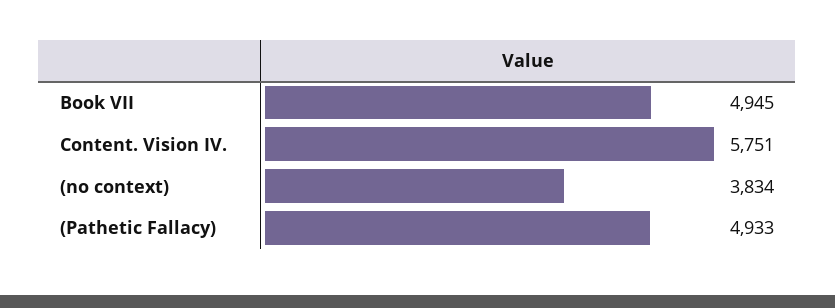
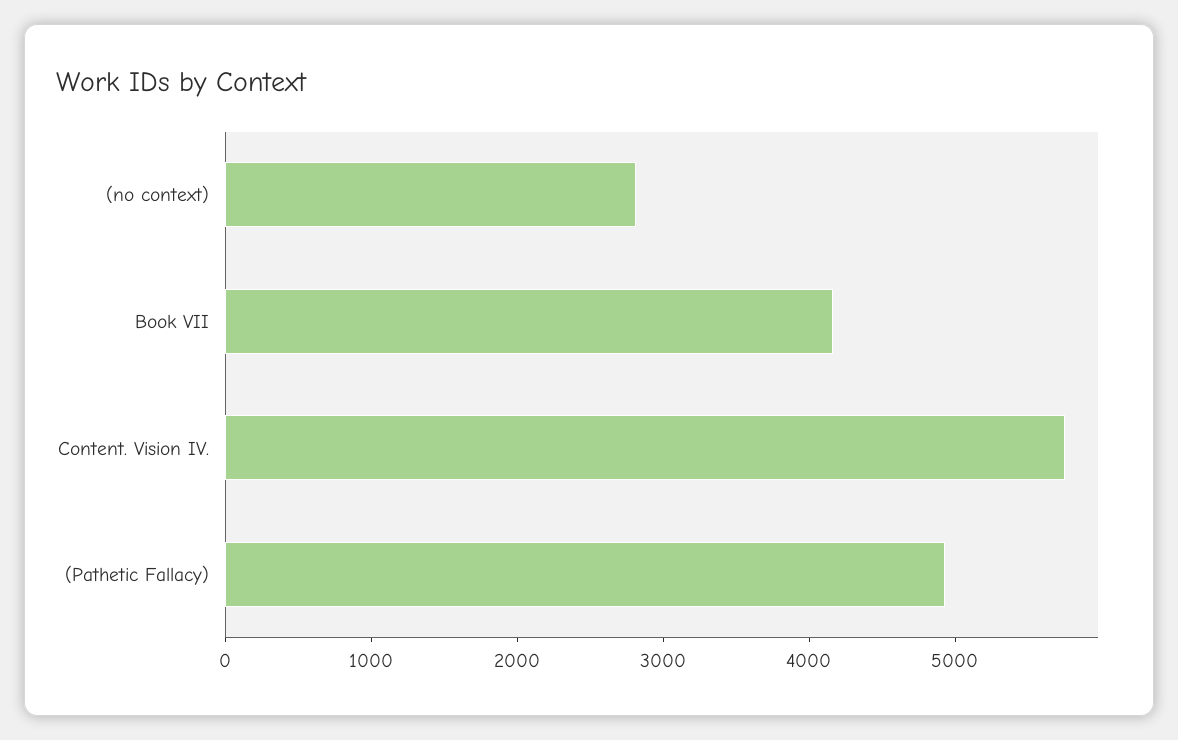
Book VII: 4945 -> 4200
(no context): 3834 -> 2800

